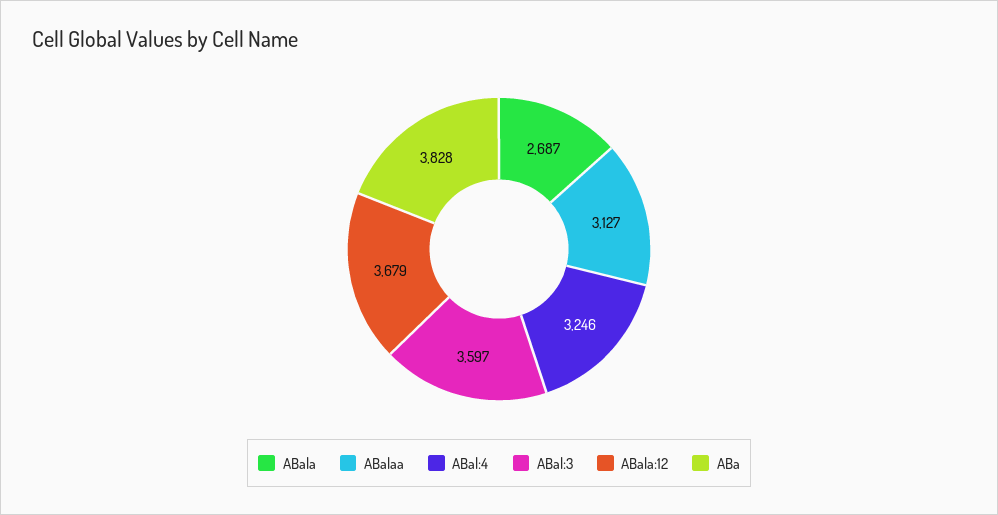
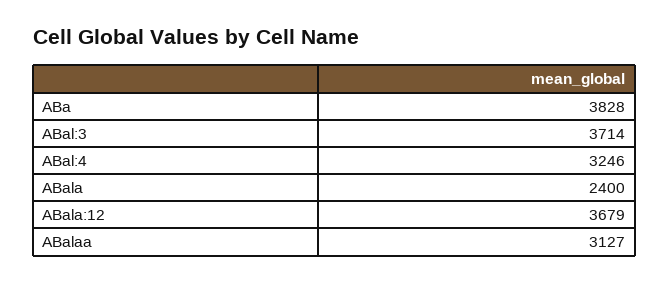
ABala: 2687 -> 2400
ABal:3: 3597 -> 3714

